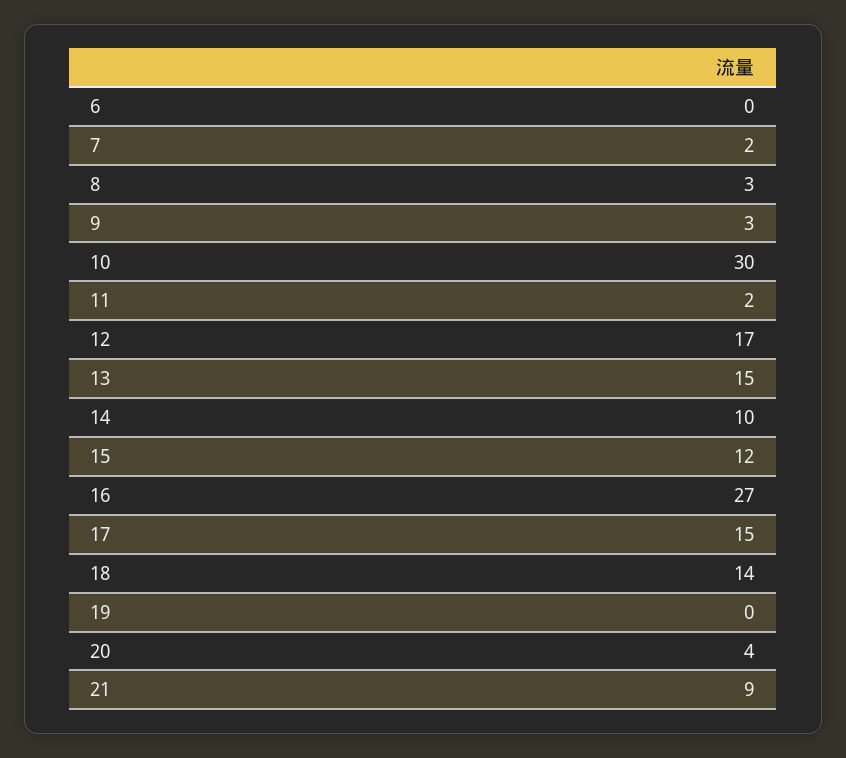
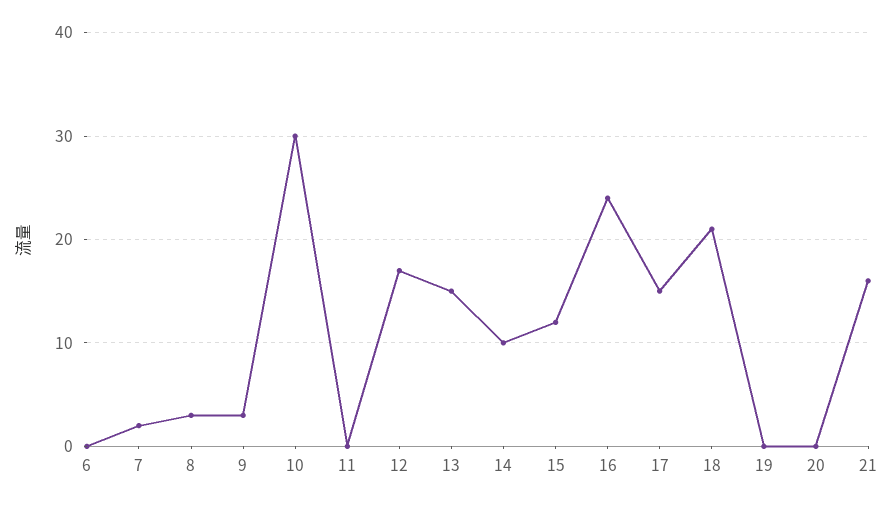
11: 2 -> 0
16: 27 -> 24
18: 14 -> 21
20: 4 -> 0
21: 9 -> 16

